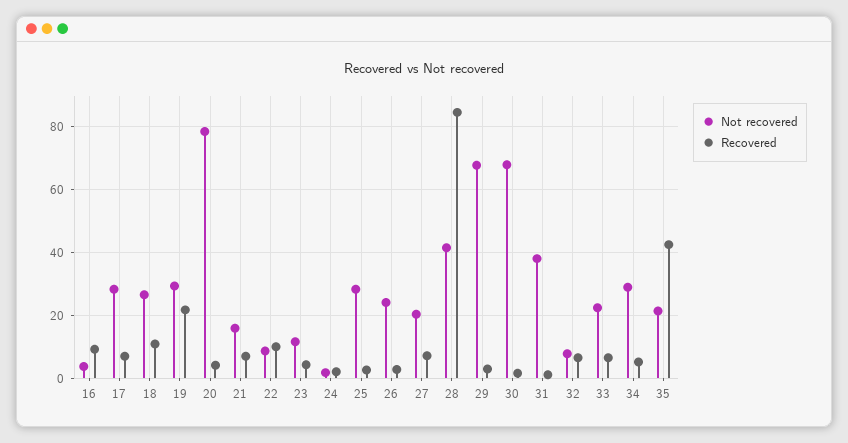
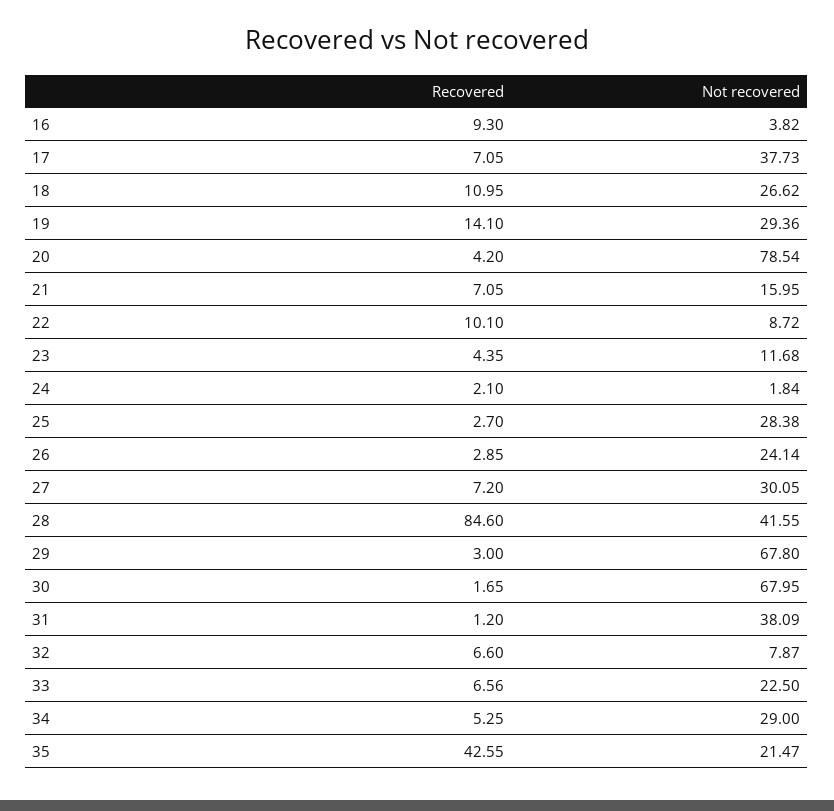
Not recovered, 17: 28 -> 37.73
Recovered, 19: 22 -> 14.1
Not recovered, 27: 20 -> 30.05

